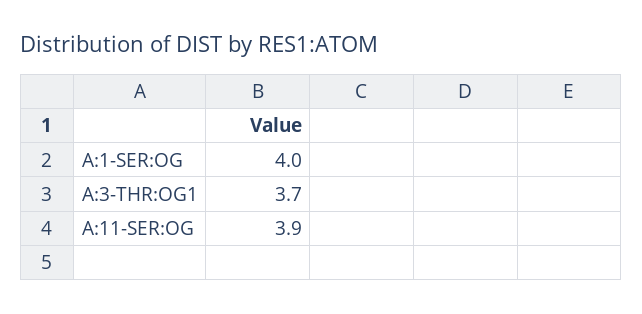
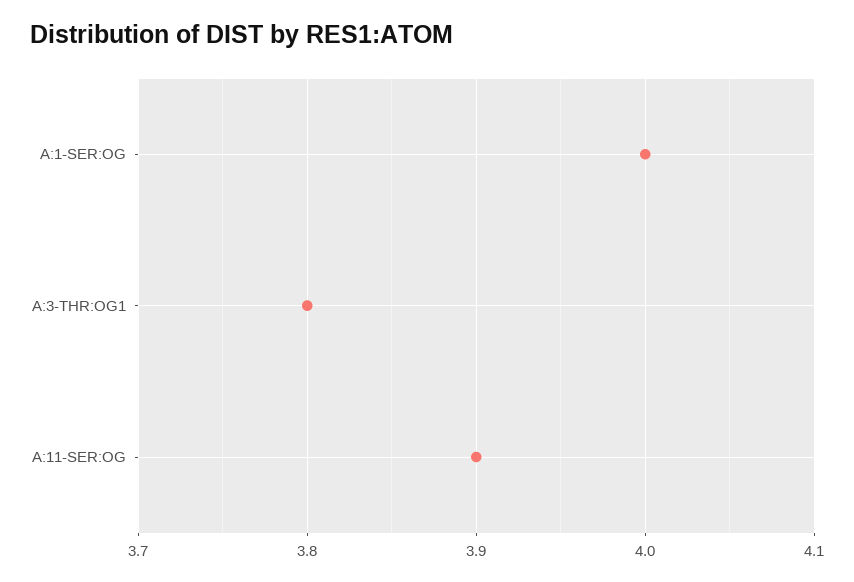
A:3-THR:OG1: 3.7 -> 3.8

